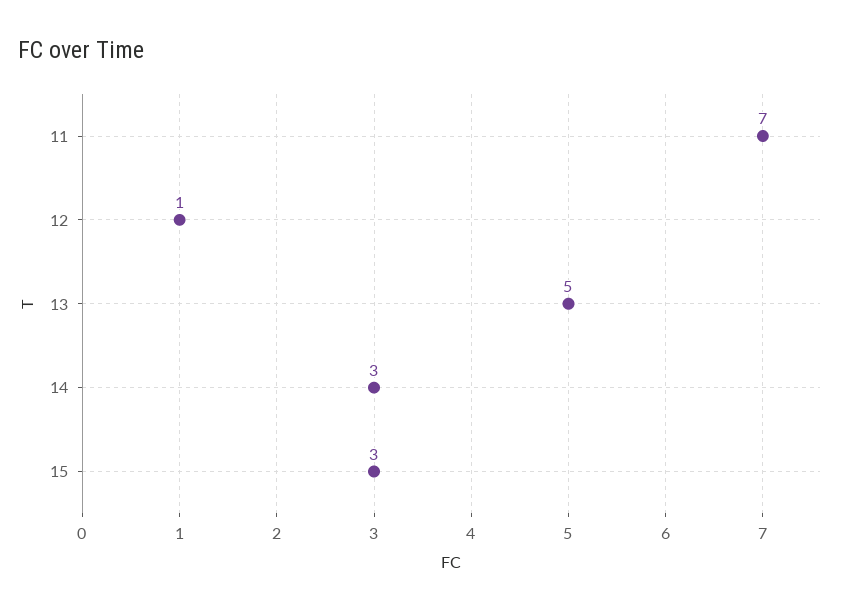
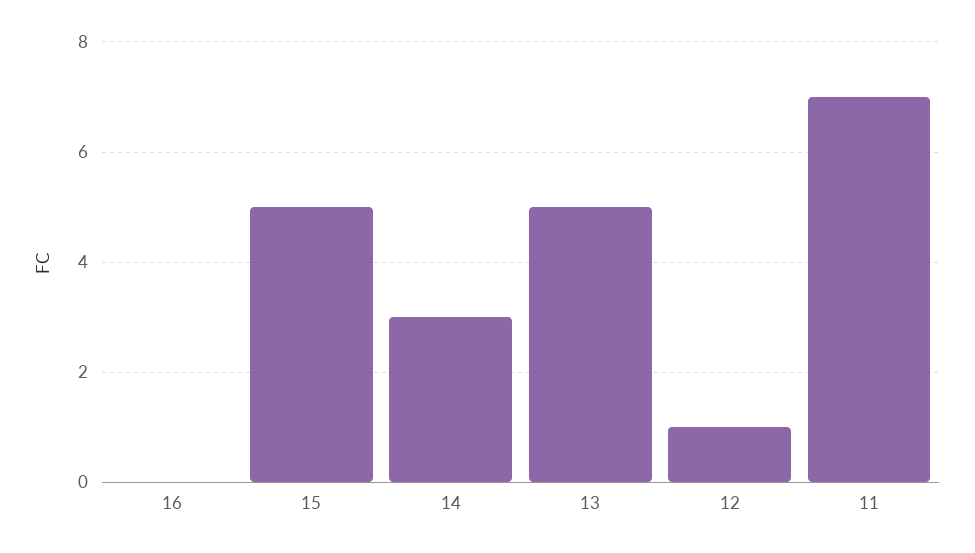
15: 3 -> 5
16: none -> 0

